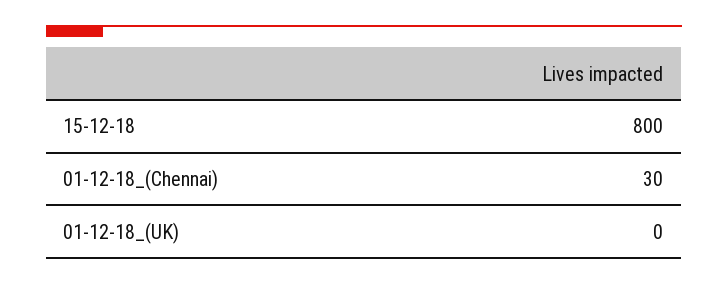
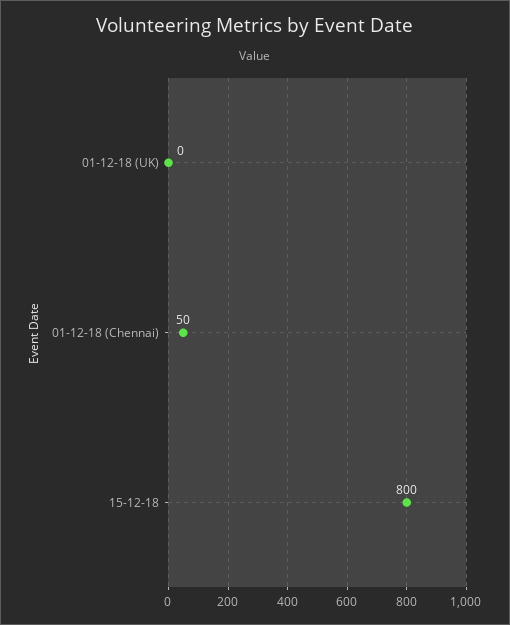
01-12-18_(Chennai): 30 -> 50

